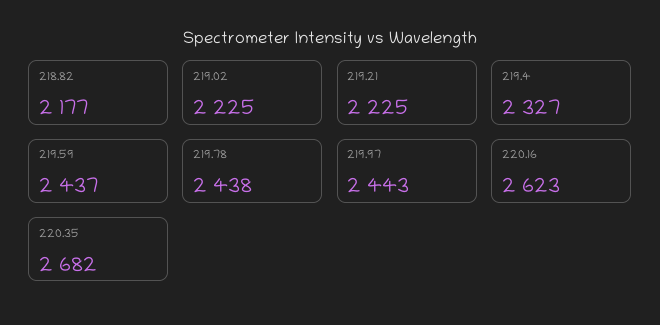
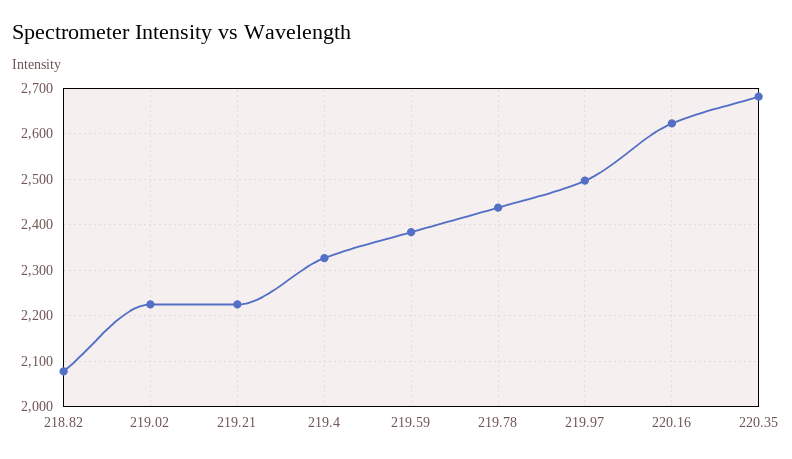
218.82: 2177 -> 2080
219.59: 2437 -> 2380
219.97: 2443 -> 2500

